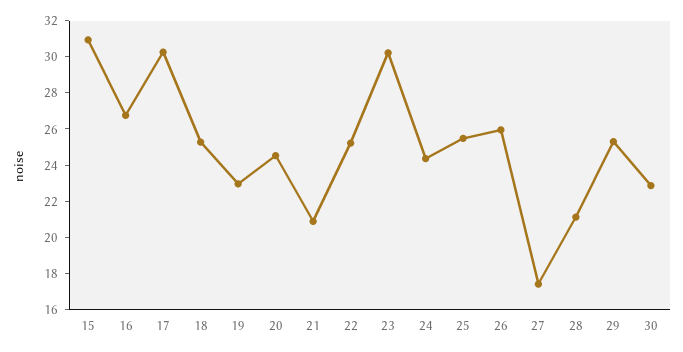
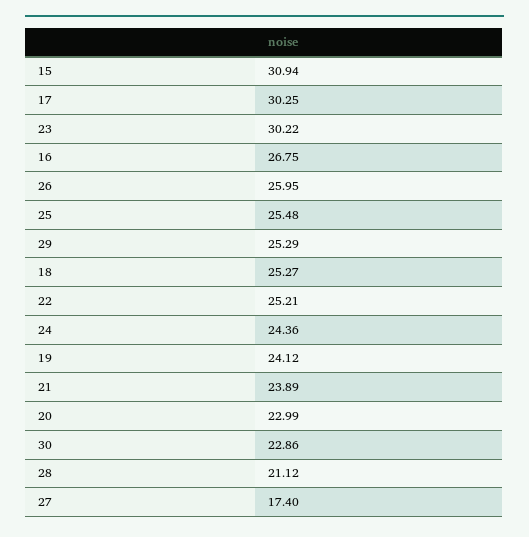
19: 23 -> 24.12
20: 24.5 -> 22.99
21: 21 -> 23.89

